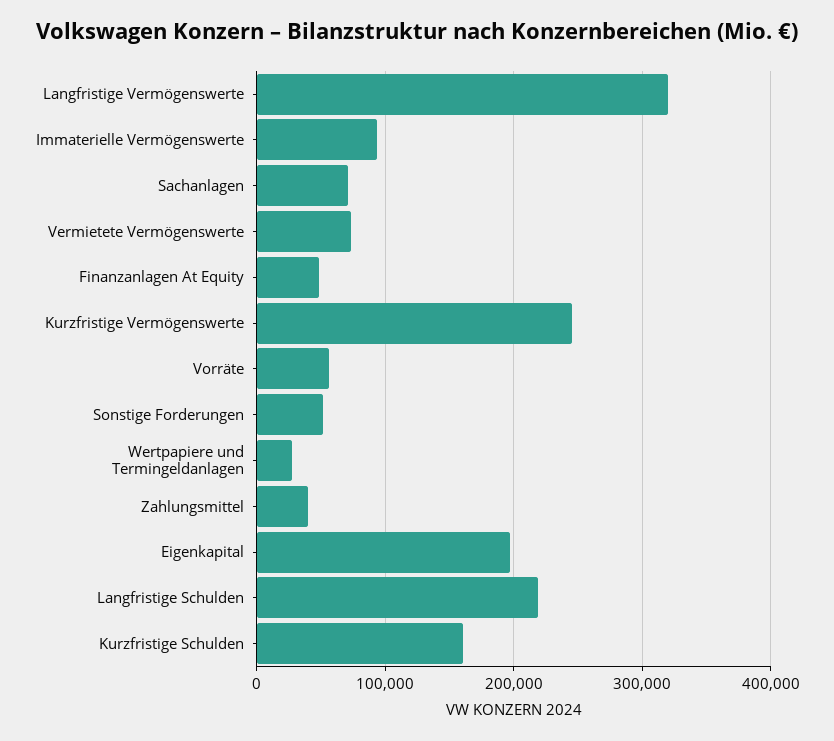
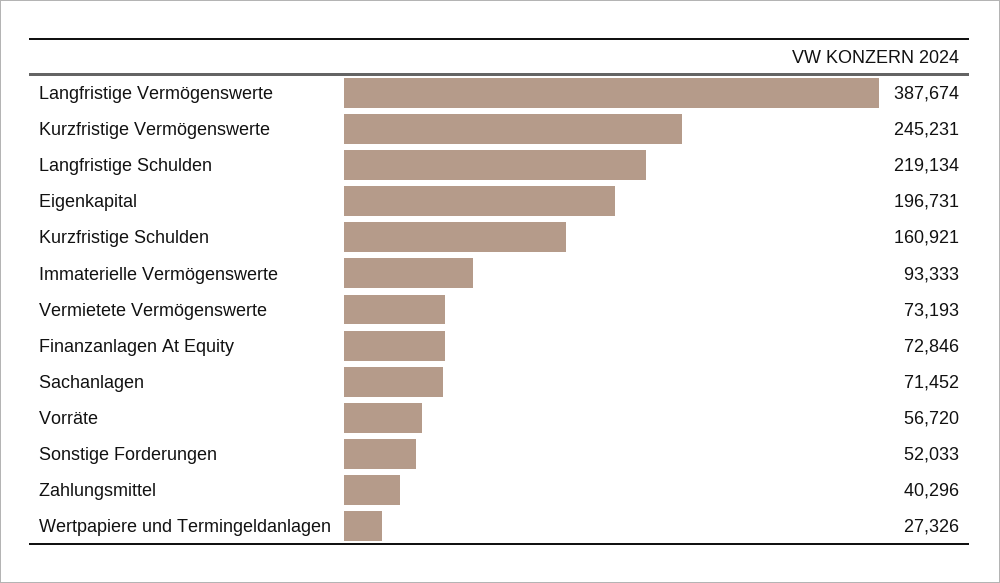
Langfristige Vermögenswerte: 320000 -> 387674
Finanzanlagen At Equity: 50000 -> 72846

